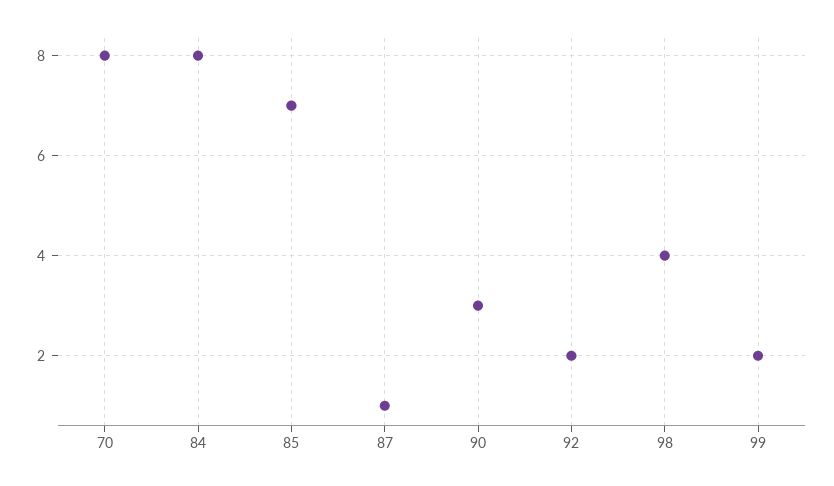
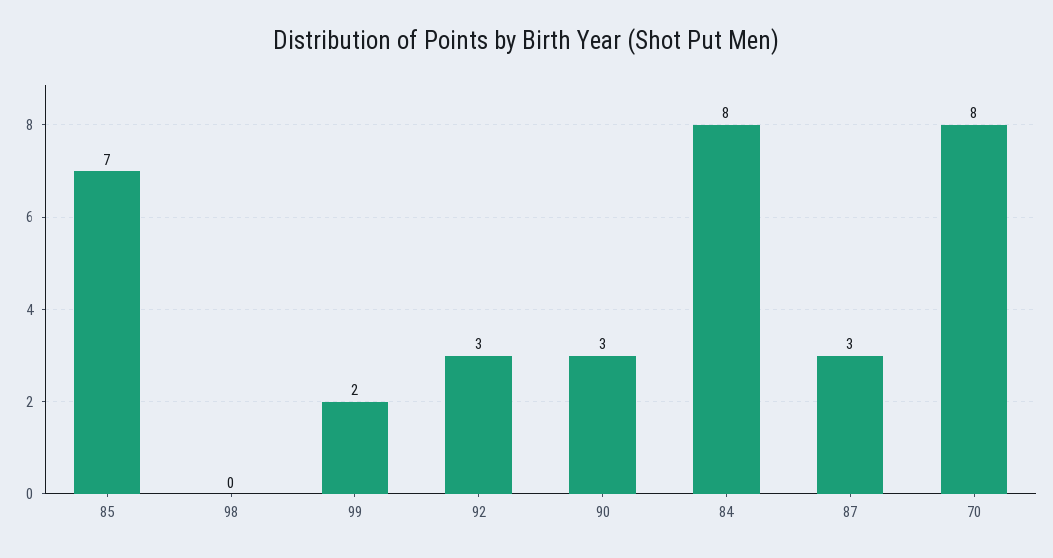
87: 1 -> 3
92: 2 -> 3
98: 4 -> 0

